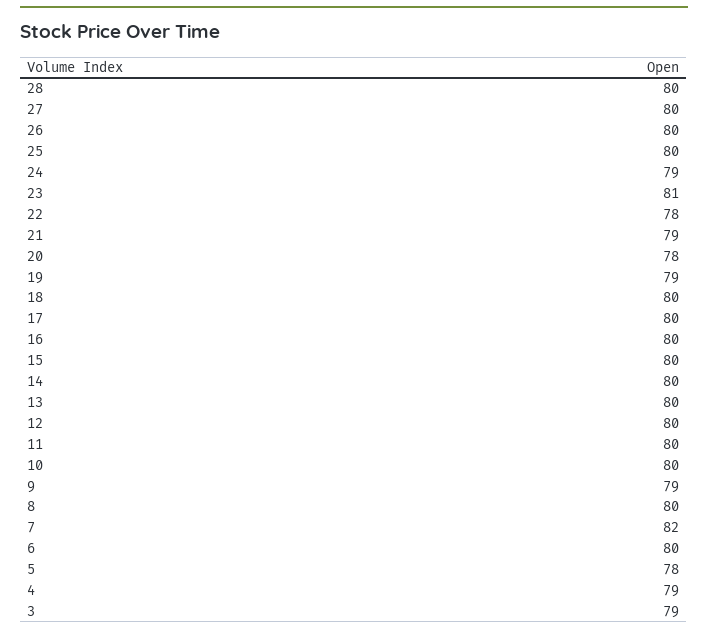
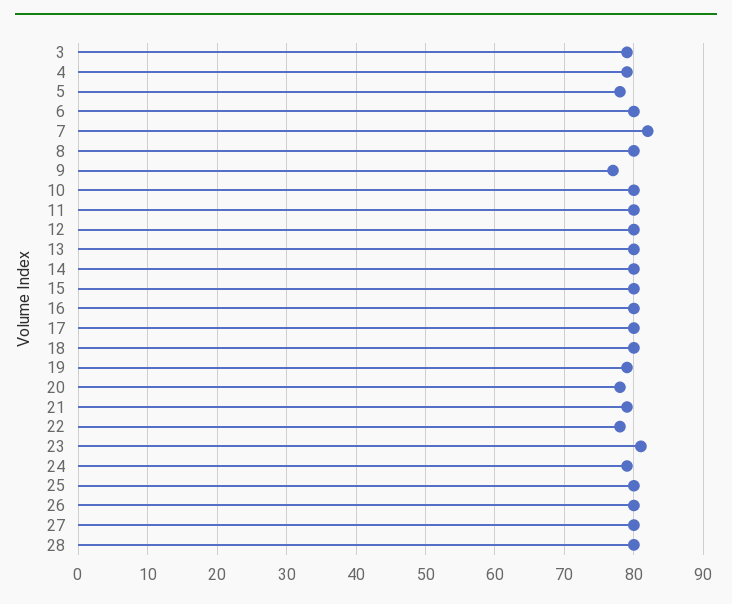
9: 79 -> 77

